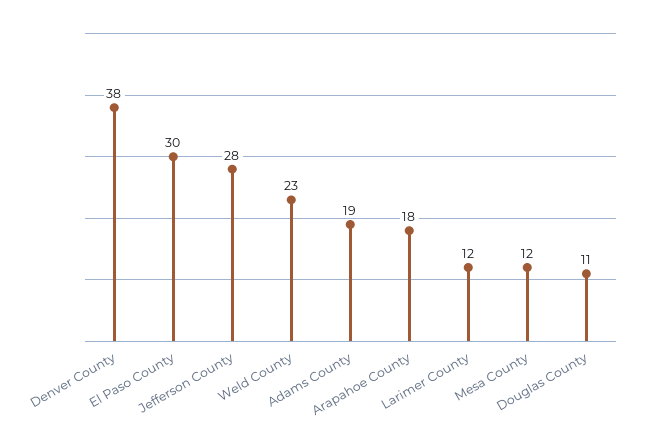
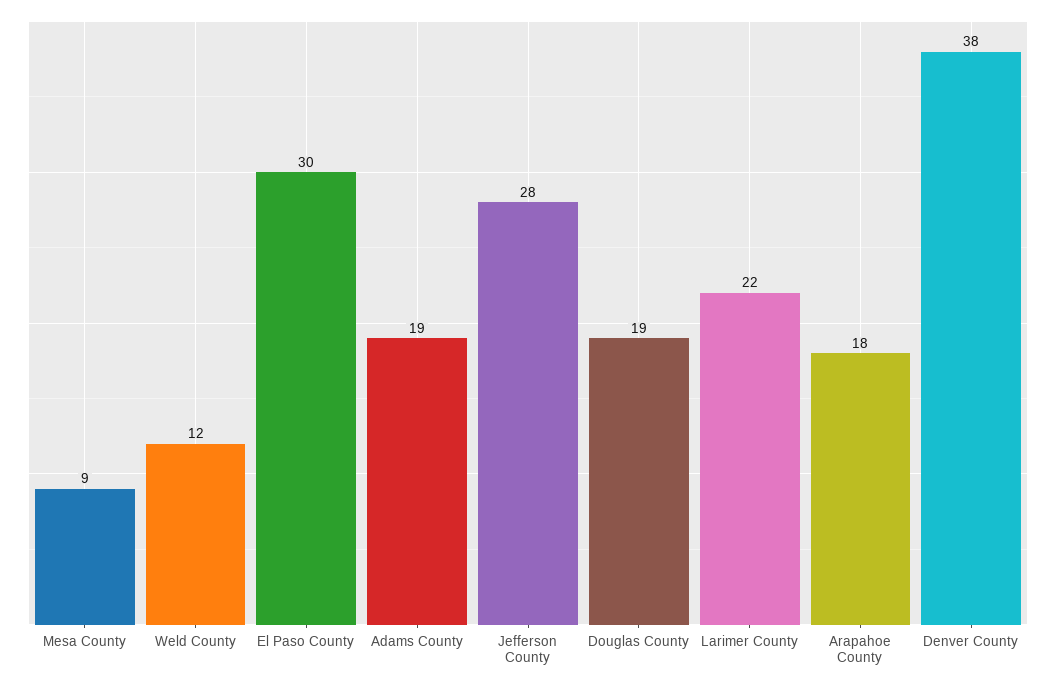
Weld County: 23 -> 12
Larimer County: 12 -> 22
Mesa County: 12 -> 9
Douglas County: 11 -> 19

